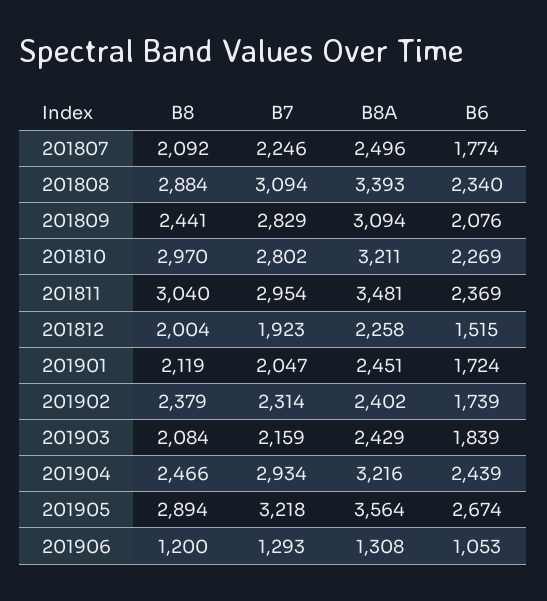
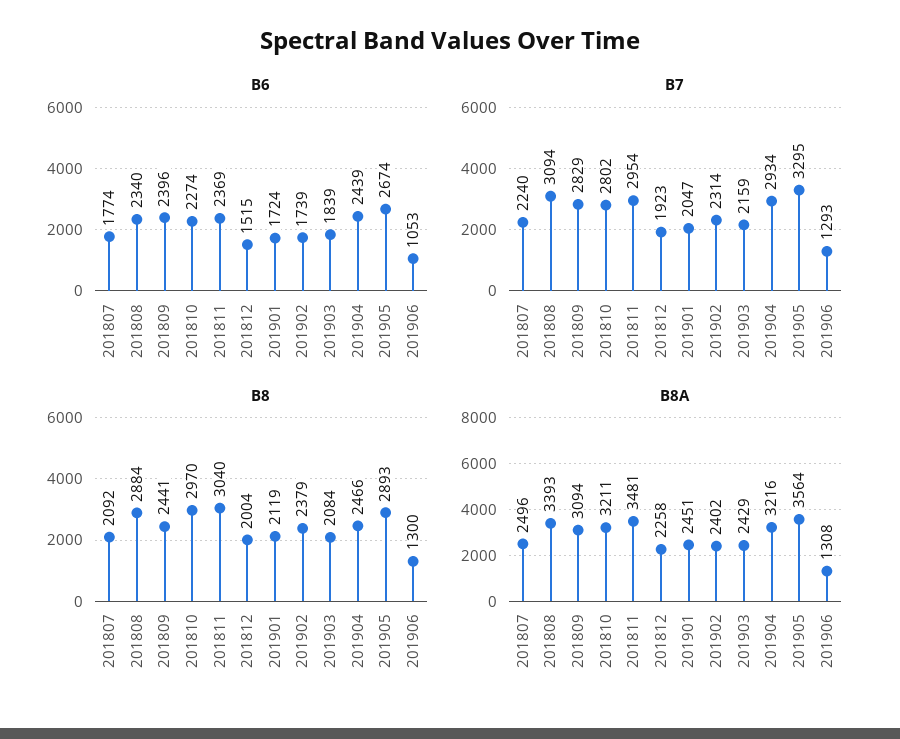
B7, 201807: 2246 -> 2240
B6, 201809: 2076 -> 2396
B6, 201810: 2269 -> 2274
B8, 201905: 2894 -> 2893
B7, 201905: 3218 -> 3295
B8, 201906: 1200 -> 1300

